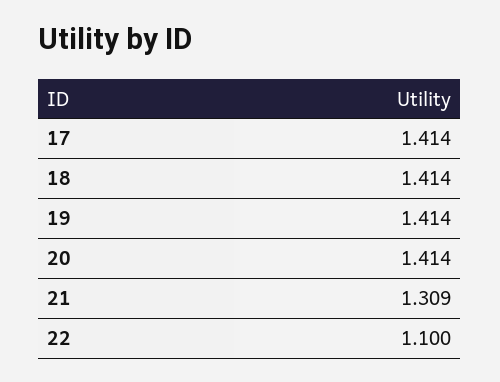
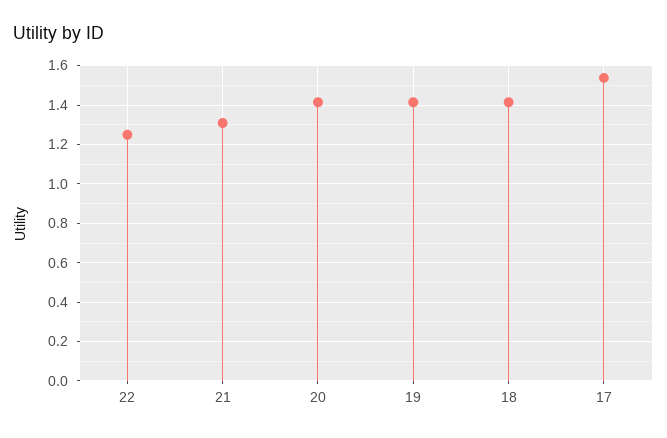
17: 1.414 -> 1.55
22: 1.1 -> 1.25

